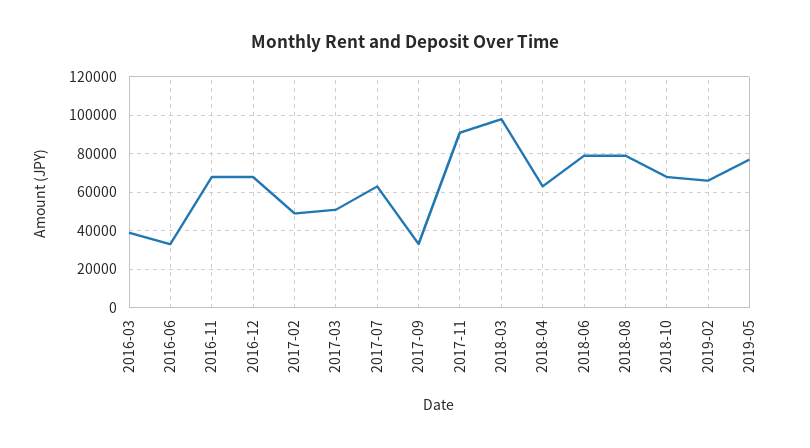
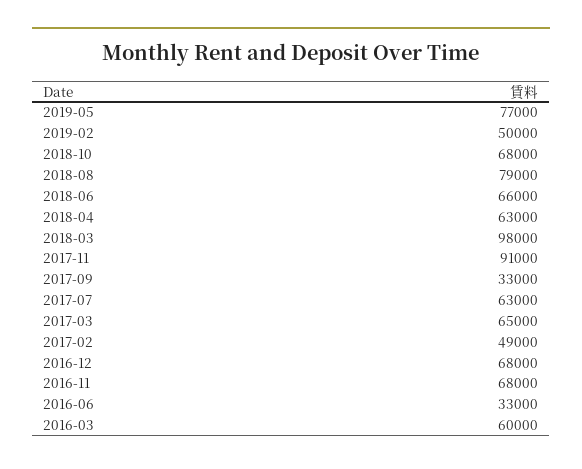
2016-03: 40000 -> 60000
2017-03: 50000 -> 65000
2018-06: 80000 -> 66000
2019-02: 65000 -> 50000

